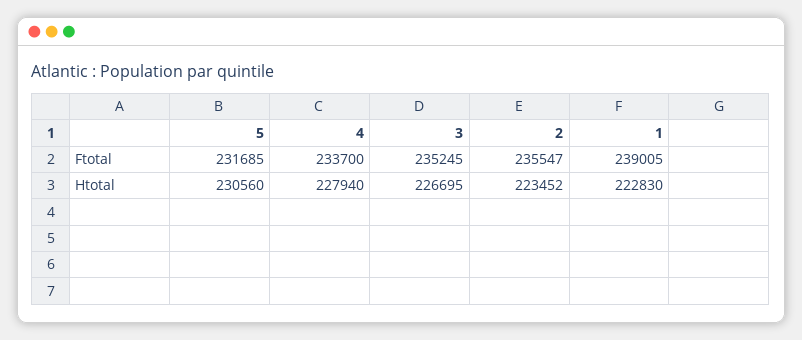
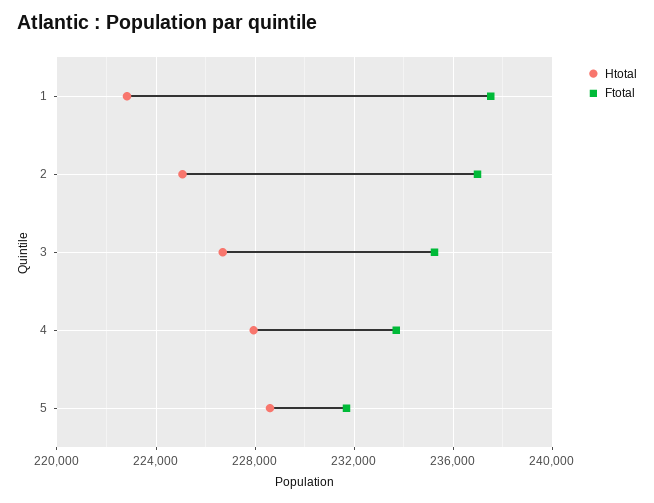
Ftotal, 2: 235547 -> 237000
Ftotal, 1: 239005 -> 237500
Htotal, 5: 230560 -> 228500
Htotal, 2: 223452 -> 225000

